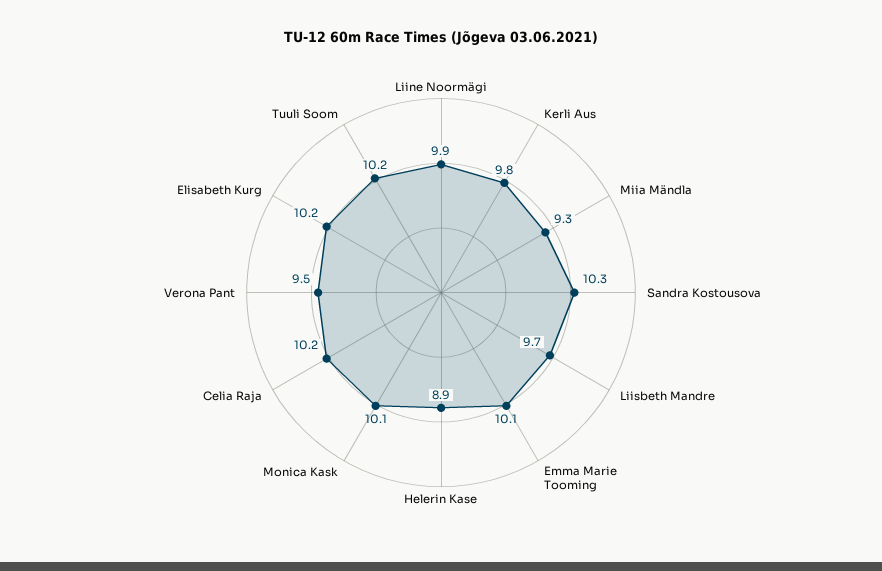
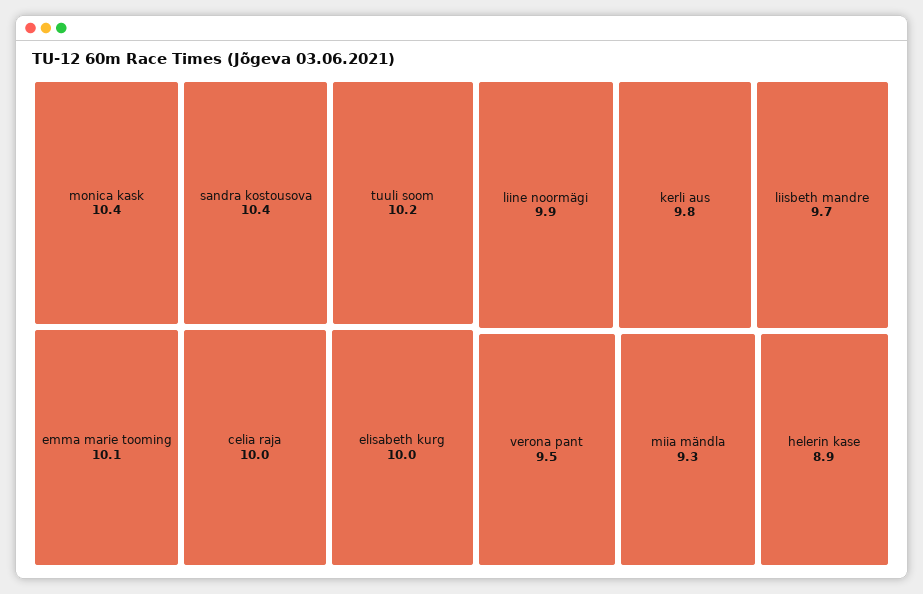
Sandra Kostousova: 10.3 -> 10.4
Monica Kask: 10.1 -> 10.4
Celia Raja: 10.2 -> 10
Elisabeth Kurg: 10.2 -> 10

